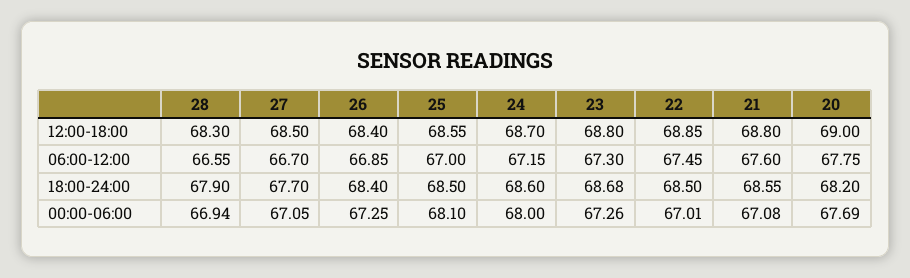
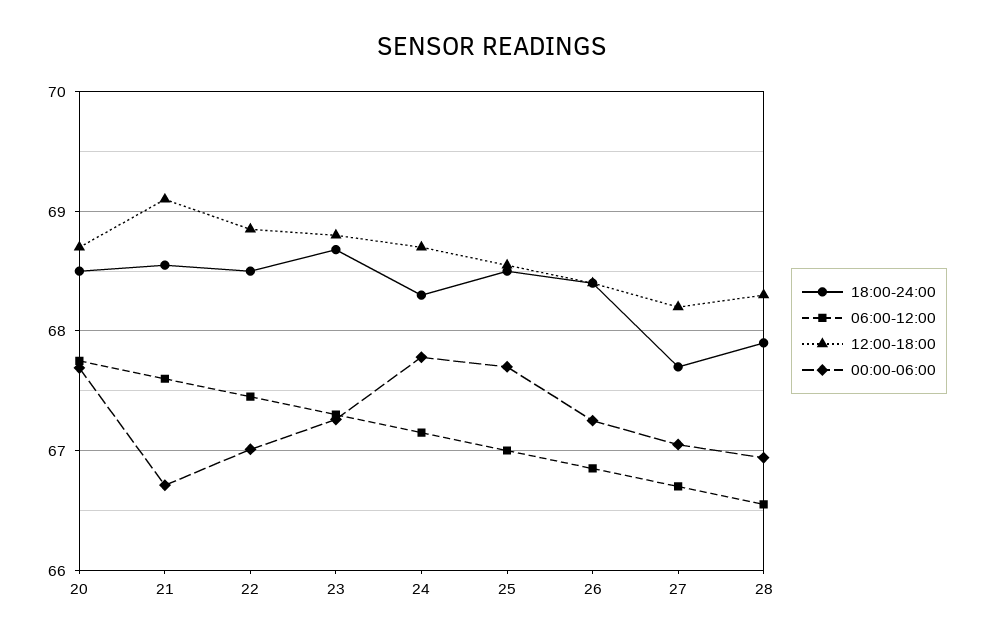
12:00-18:00, 27: 68.5 -> 68.2
12:00-18:00, 21: 68.8 -> 69.1
12:00-18:00, 20: 69 -> 68.7
18:00-24:00, 24: 68.6 -> 68.3
18:00-24:00, 20: 68.2 -> 68.5
00:00-06:00, 25: 68.1 -> 67.7
00:00-06:00, 24: 68 -> 67.8
00:00-06:00, 21: 67.08 -> 66.7

